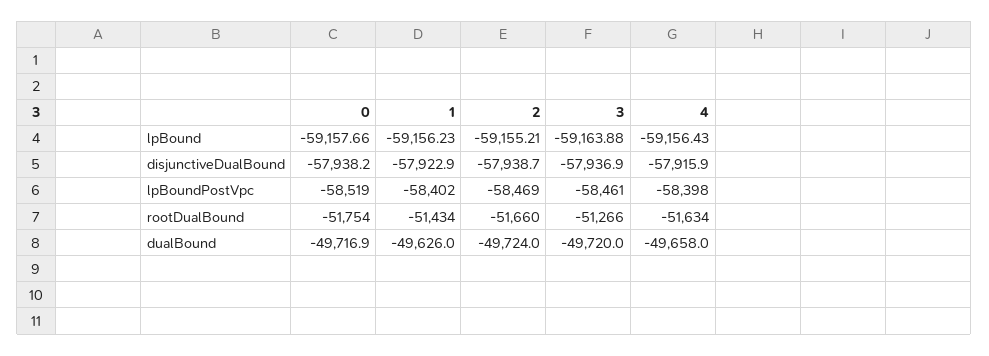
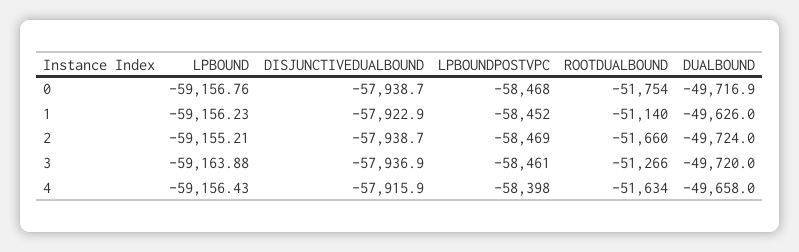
0, lpBound: -59157.66 -> -59156.76
0, disjunctiveDualBound: -57938.2 -> -57938.7
0, lpBoundPostVpc: -58519 -> -58468
1, lpBoundPostVpc: -58402 -> -58452
1, rootDualBound: -51434 -> -51140

